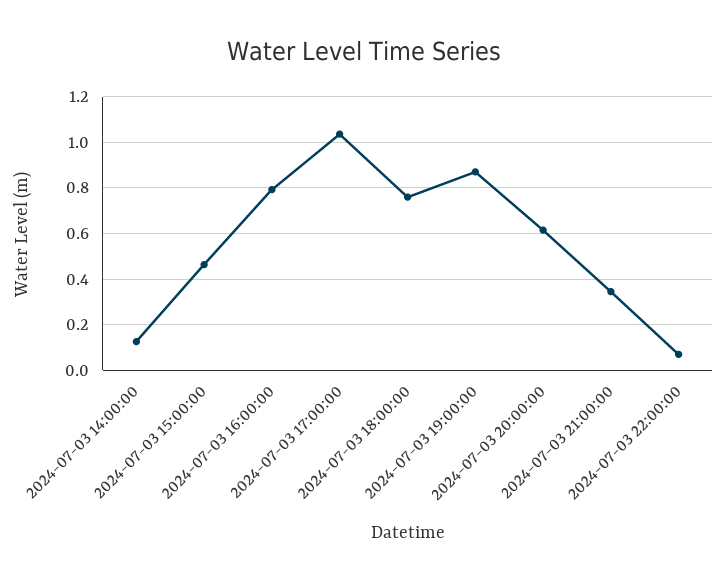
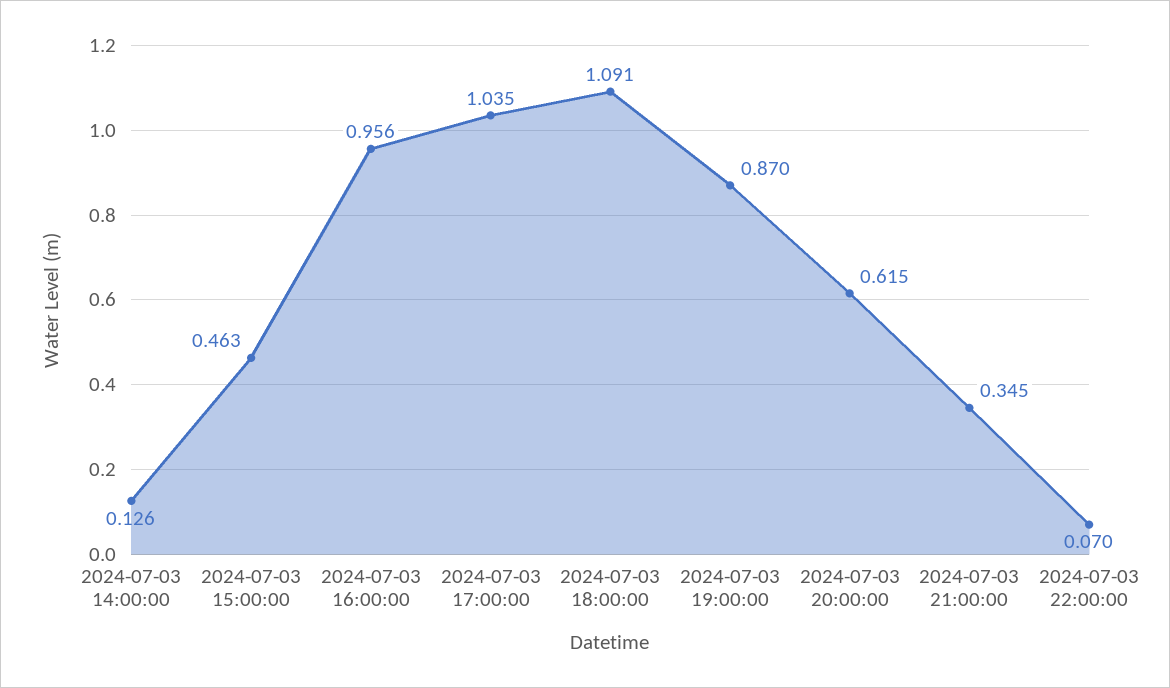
2024-07-03 16:00:00: 0.8 -> 0.956
2024-07-03 18:00:00: 0.75 -> 1.091

